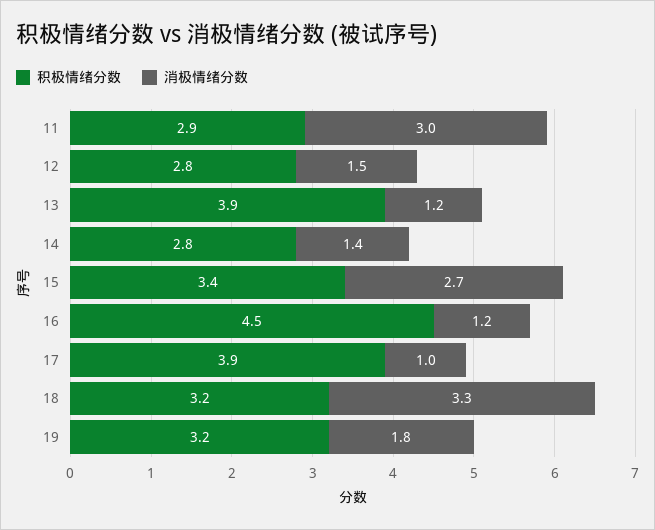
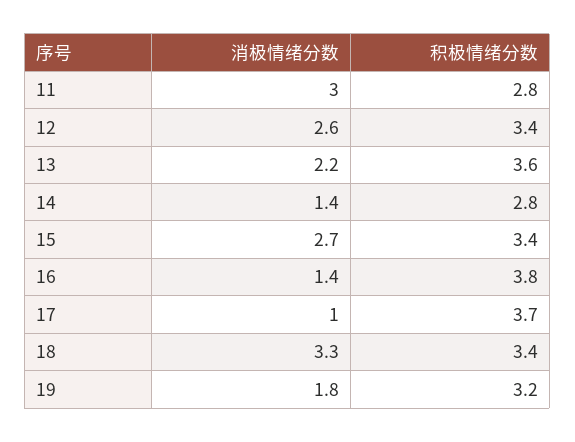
积极情绪分数, 11: 2.9 -> 2.8
积极情绪分数, 12: 2.8 -> 3.4
消极情绪分数, 12: 1.5 -> 2.6
积极情绪分数, 13: 3.9 -> 3.6
消极情绪分数, 13: 1.2 -> 2.2
积极情绪分数, 16: 4.5 -> 3.8
消极情绪分数, 16: 1.2 -> 1.4
积极情绪分数, 17: 3.9 -> 3.7
积极情绪分数, 18: 3.2 -> 3.4

